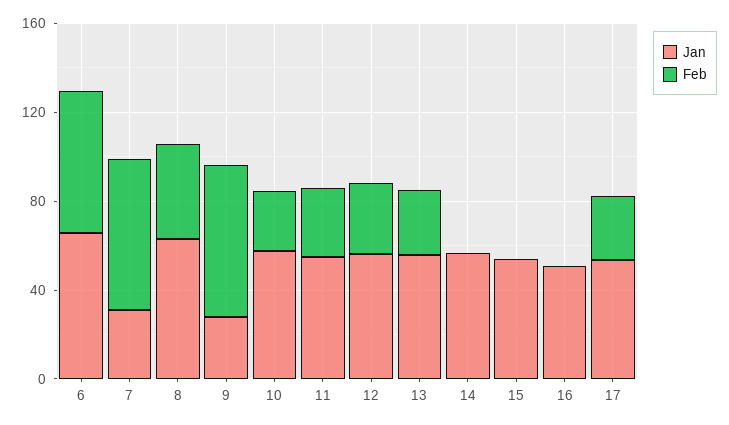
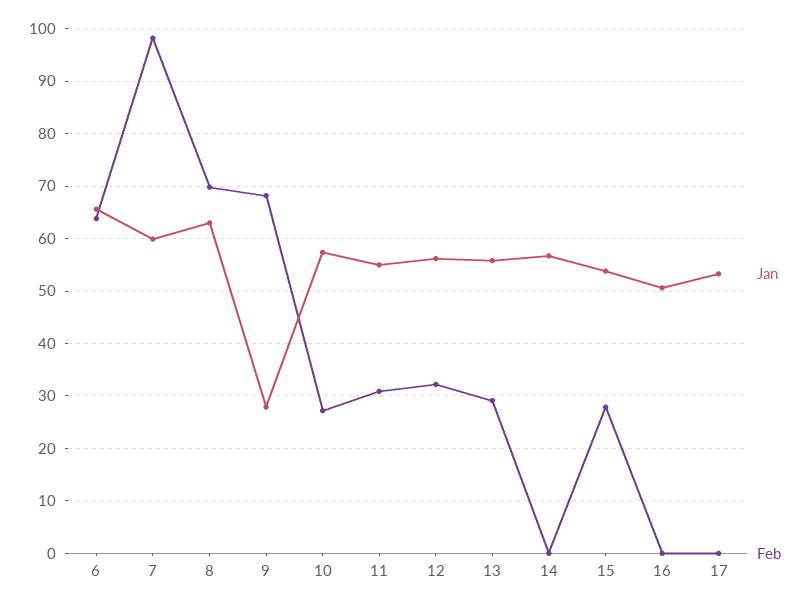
Jan, 7: 30 -> 60
Feb, 7: 70 -> 98
Feb, 8: 40 -> 70
Feb, 15: 0 -> 28
Feb, 17: 30 -> 0

